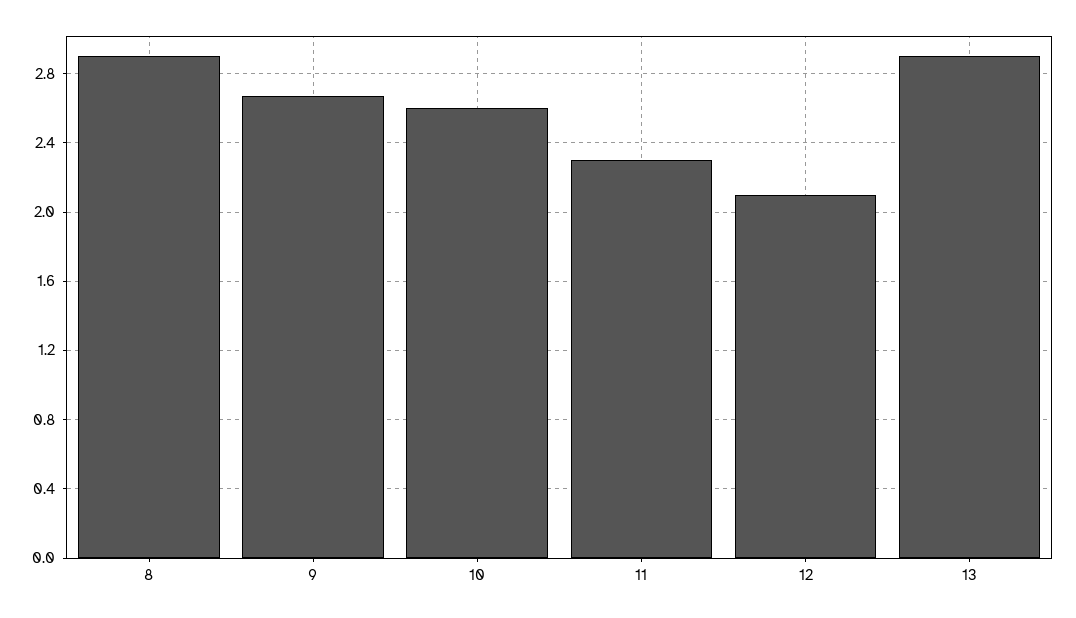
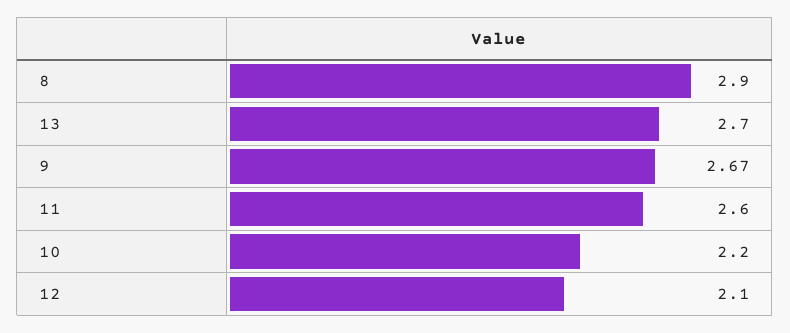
10: 2.6 -> 2.2
11: 2.3 -> 2.6
13: 2.9 -> 2.7

